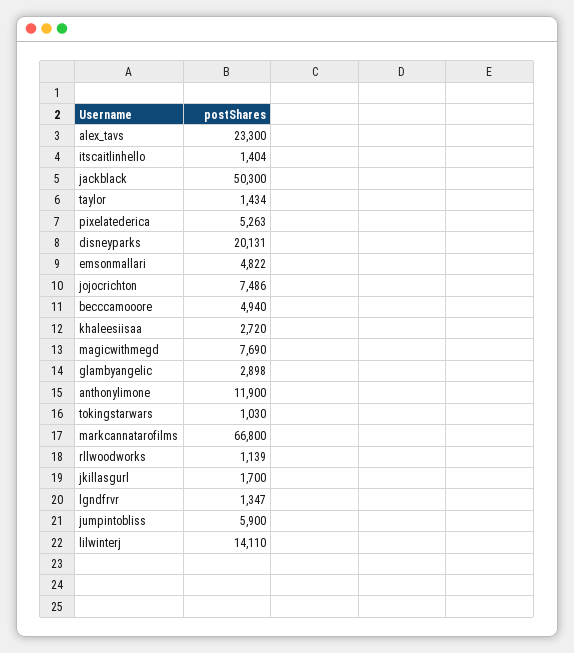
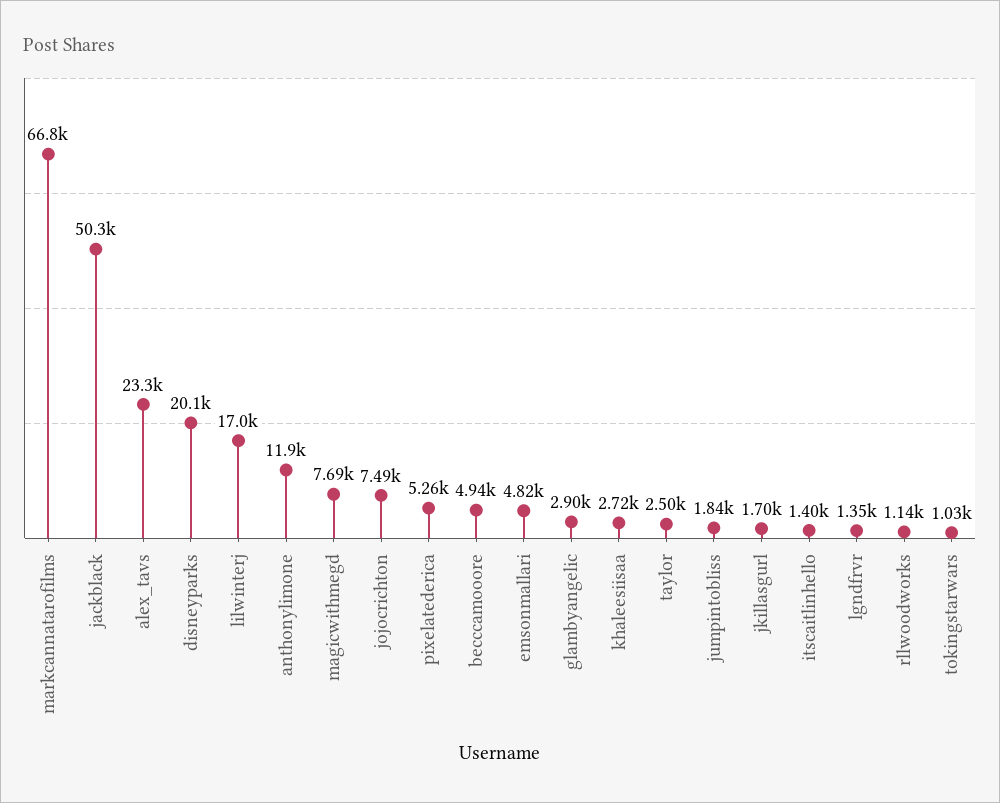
taylor: 1434 -> 2500
jumpintobliss: 5900 -> 1840
lilwinterj: 14110 -> 17000

